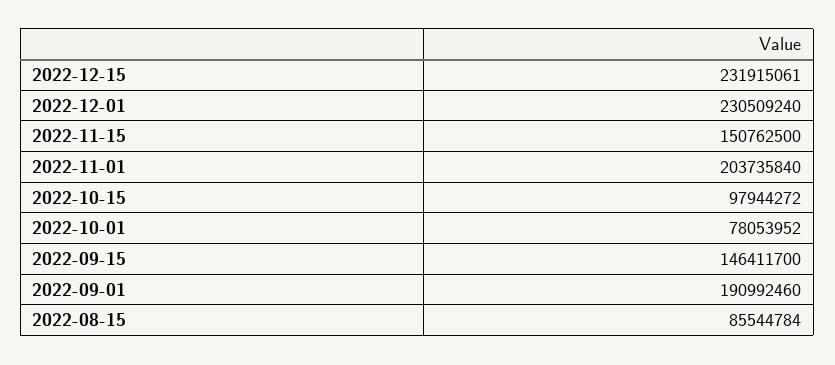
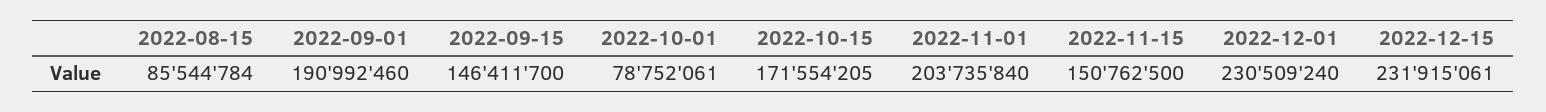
2022-10-15: 97944272 -> 171554205
2022-10-01: 78053952 -> 78752061

